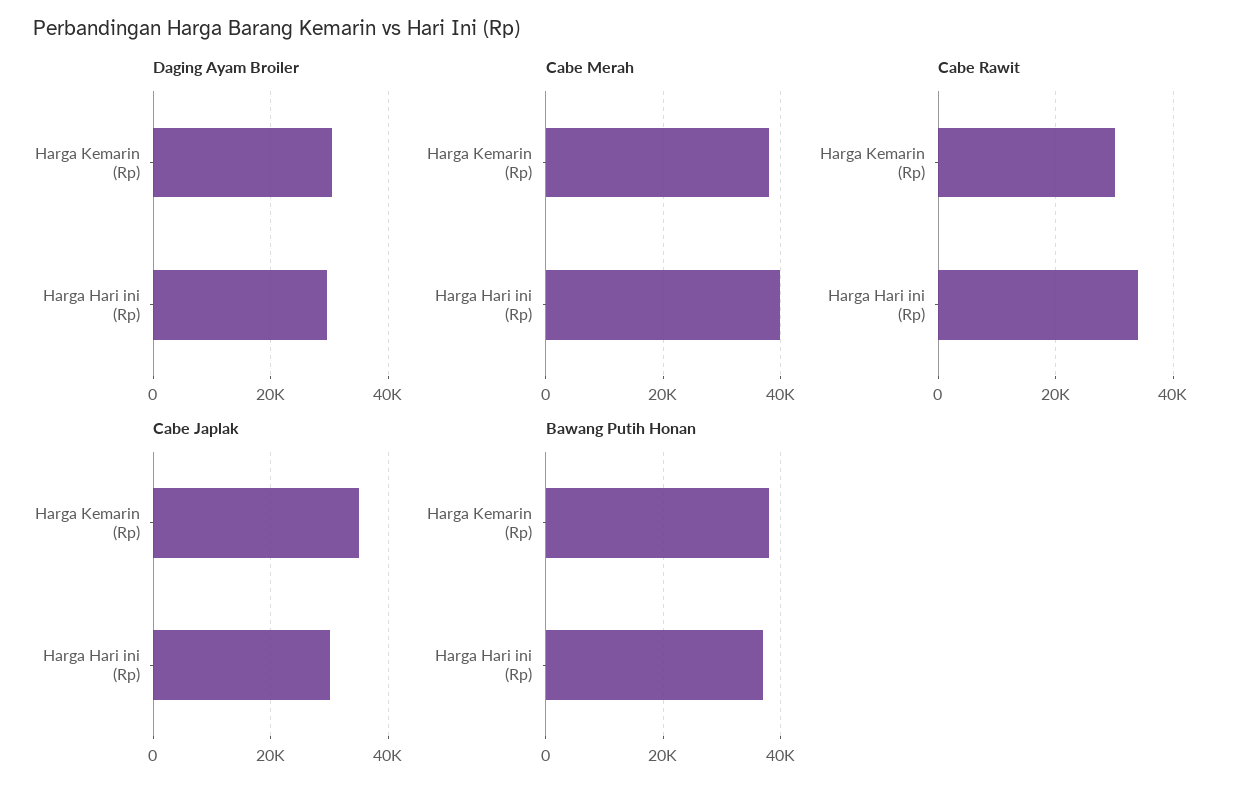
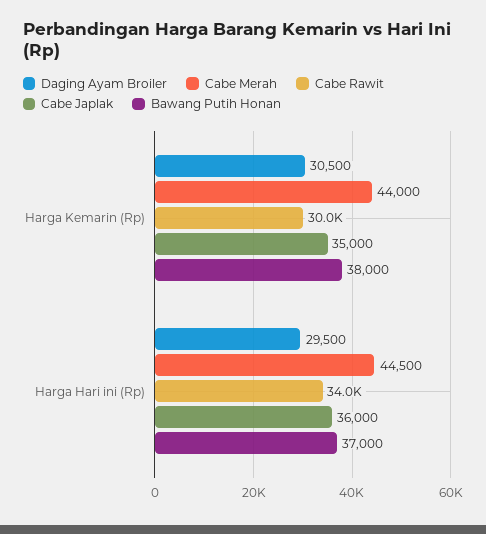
Cabe Merah, Harga Kemarin (Rp): 38000 -> 44000
Cabe Merah, Harga Hari ini (Rp): 40000 -> 44500
Cabe Japlak, Harga Hari ini (Rp): 30000 -> 36000

